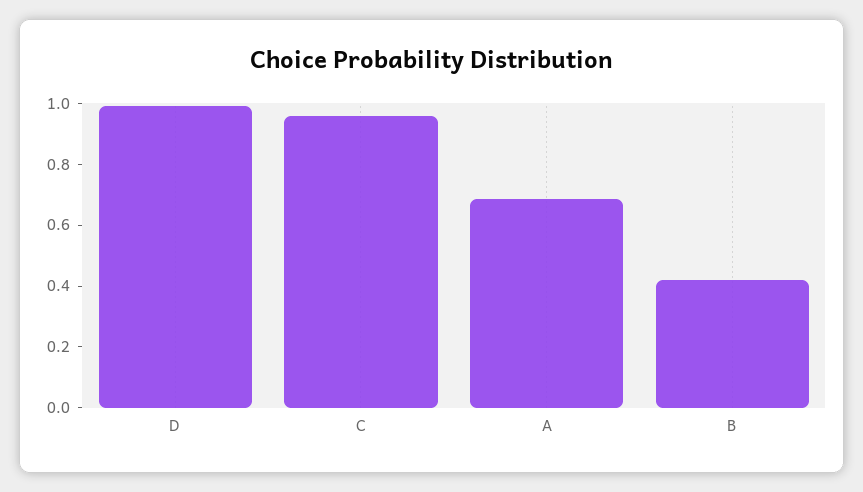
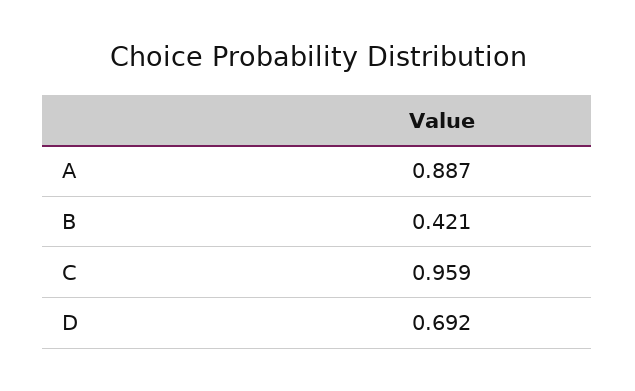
D: 1 -> 0.692
A: 0.7 -> 0.887

